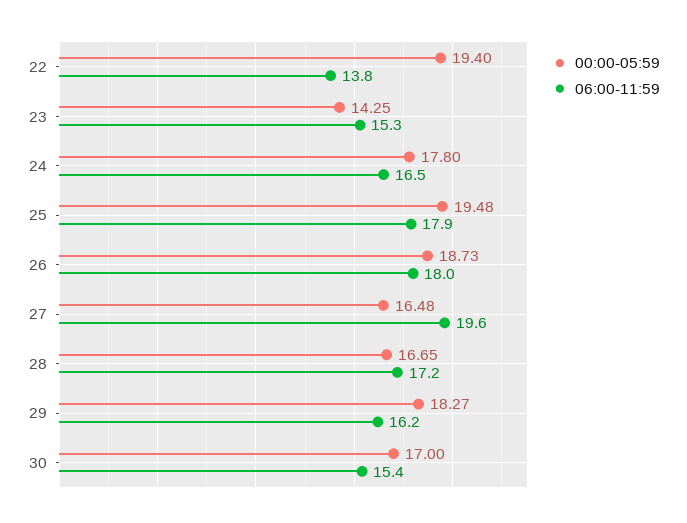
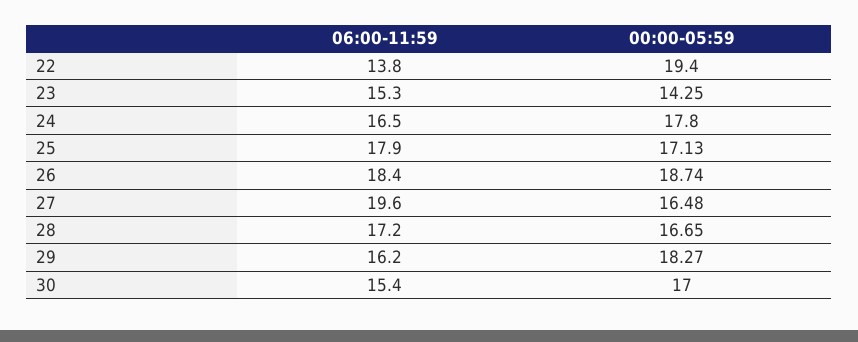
00:00-05:59, 25: 19.48 -> 17.13
00:00-05:59, 26: 18.73 -> 18.74
06:00-11:59, 26: 18 -> 18.4

